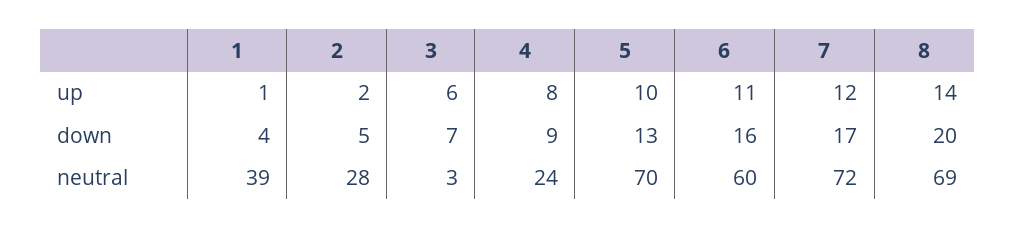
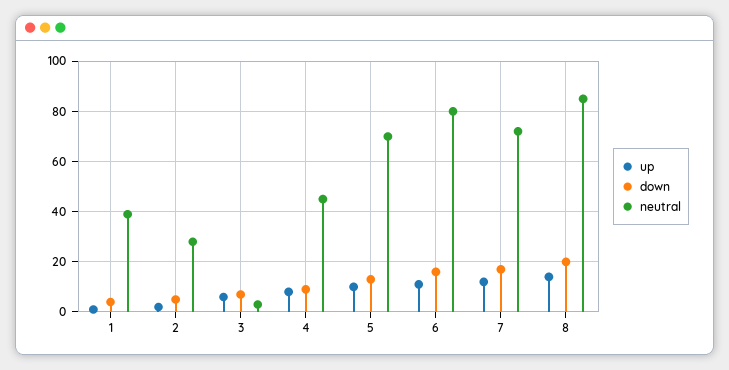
neutral, 4: 24 -> 45
neutral, 6: 60 -> 80
neutral, 8: 69 -> 85

